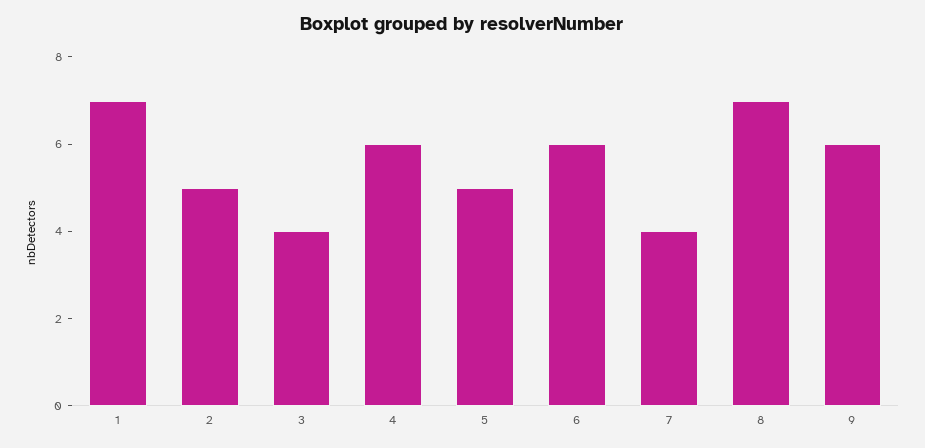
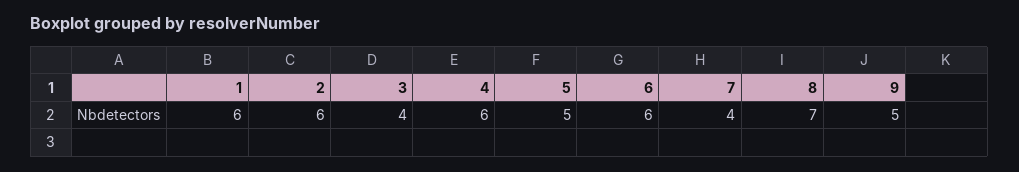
1: 7 -> 6
2: 5 -> 6
9: 6 -> 5

